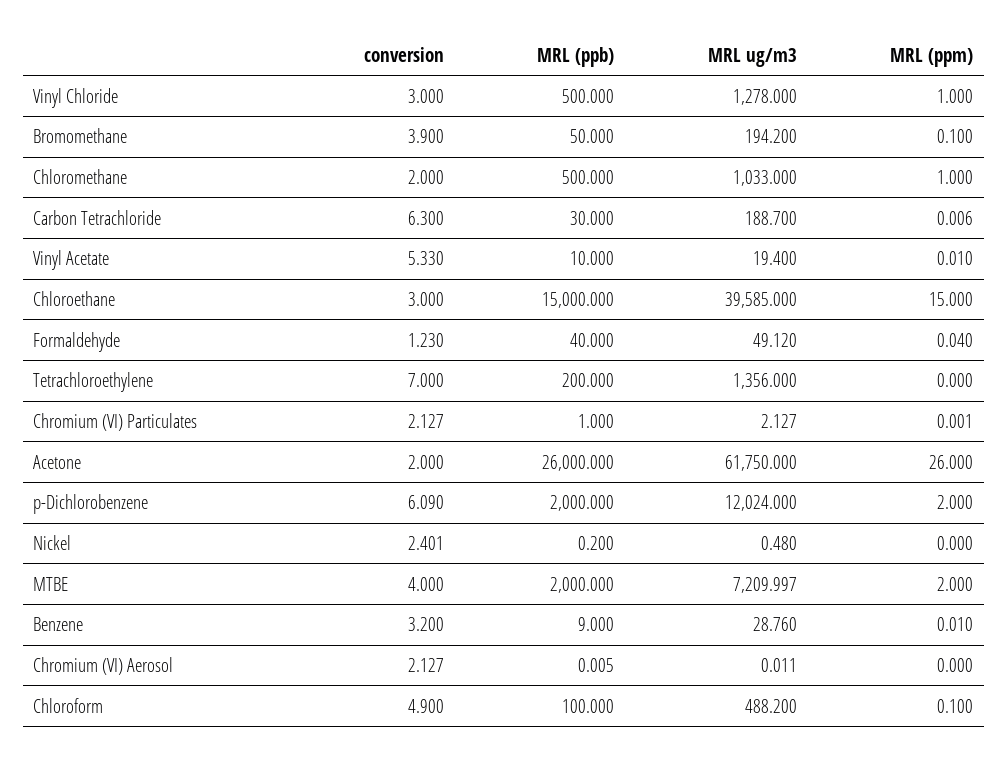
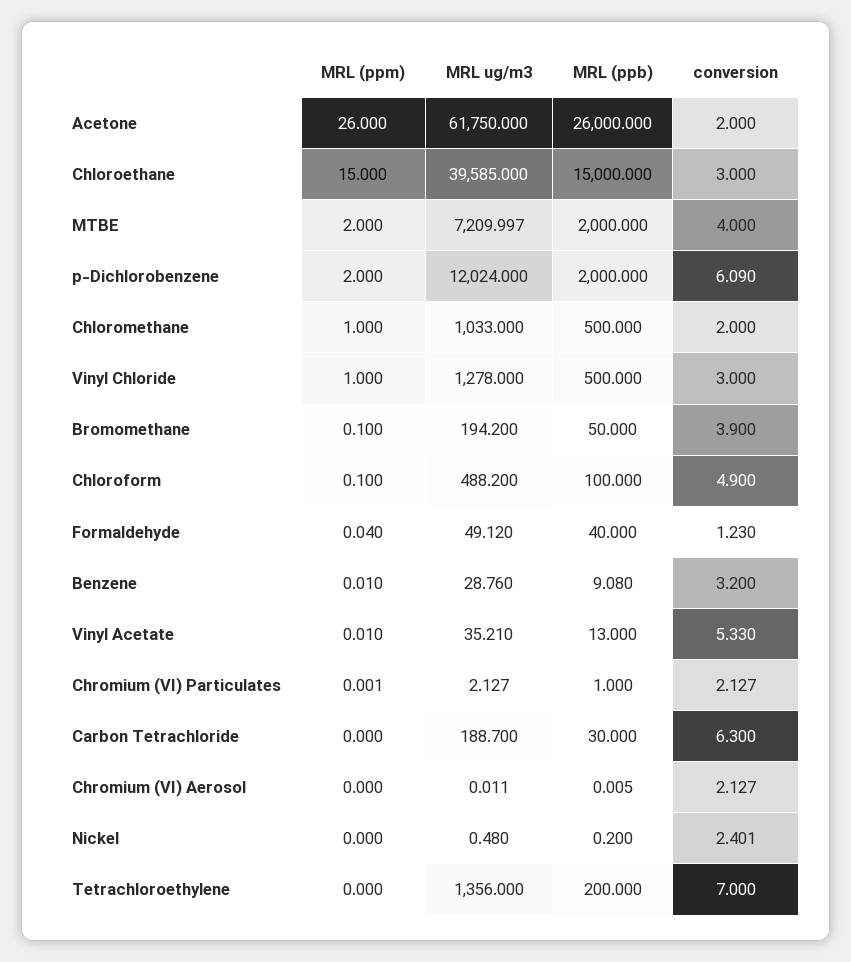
MRL (ppm), Carbon Tetrachloride: 0.006 -> 0
MRL (ppb), Vinyl Acetate: 10 -> 13
MRL ug/m3, Vinyl Acetate: 19.4 -> 35.21
MRL (ppb), Benzene: 9 -> 9.08

